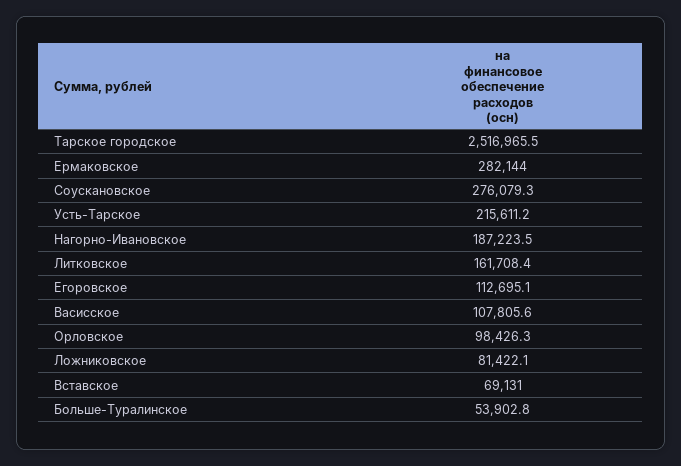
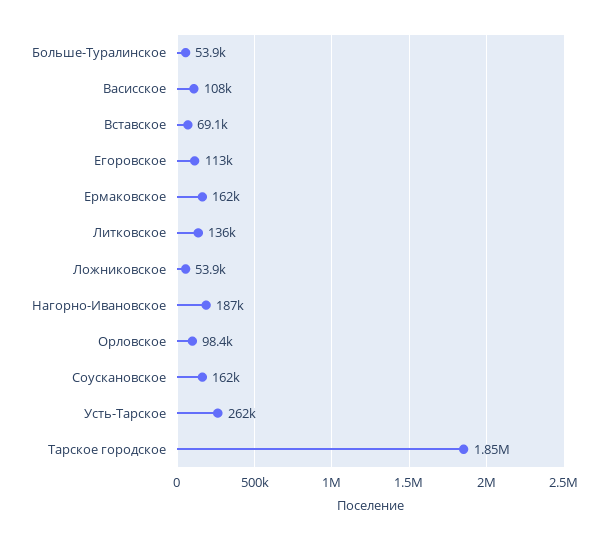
Тарское городское: 2516965.5 -> 1850000
Ермаковское: 282144 -> 162000
Соускановское: 276079.3 -> 162000
Усть-Тарское: 215611.2 -> 262000
Литковское: 161708.4 -> 136000
Ложниковское: 81422.1 -> 53900

